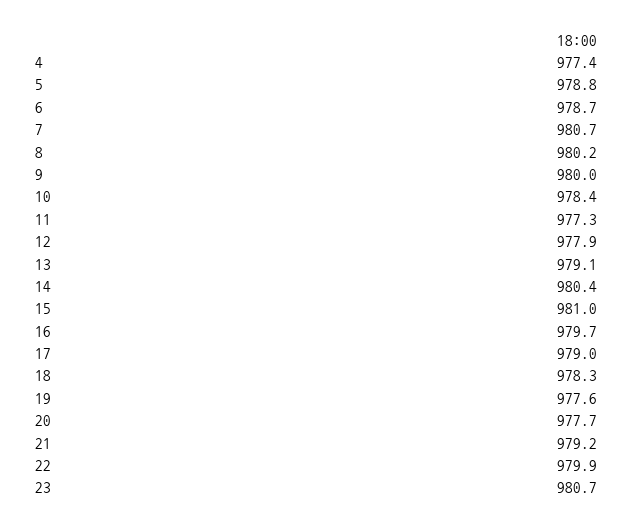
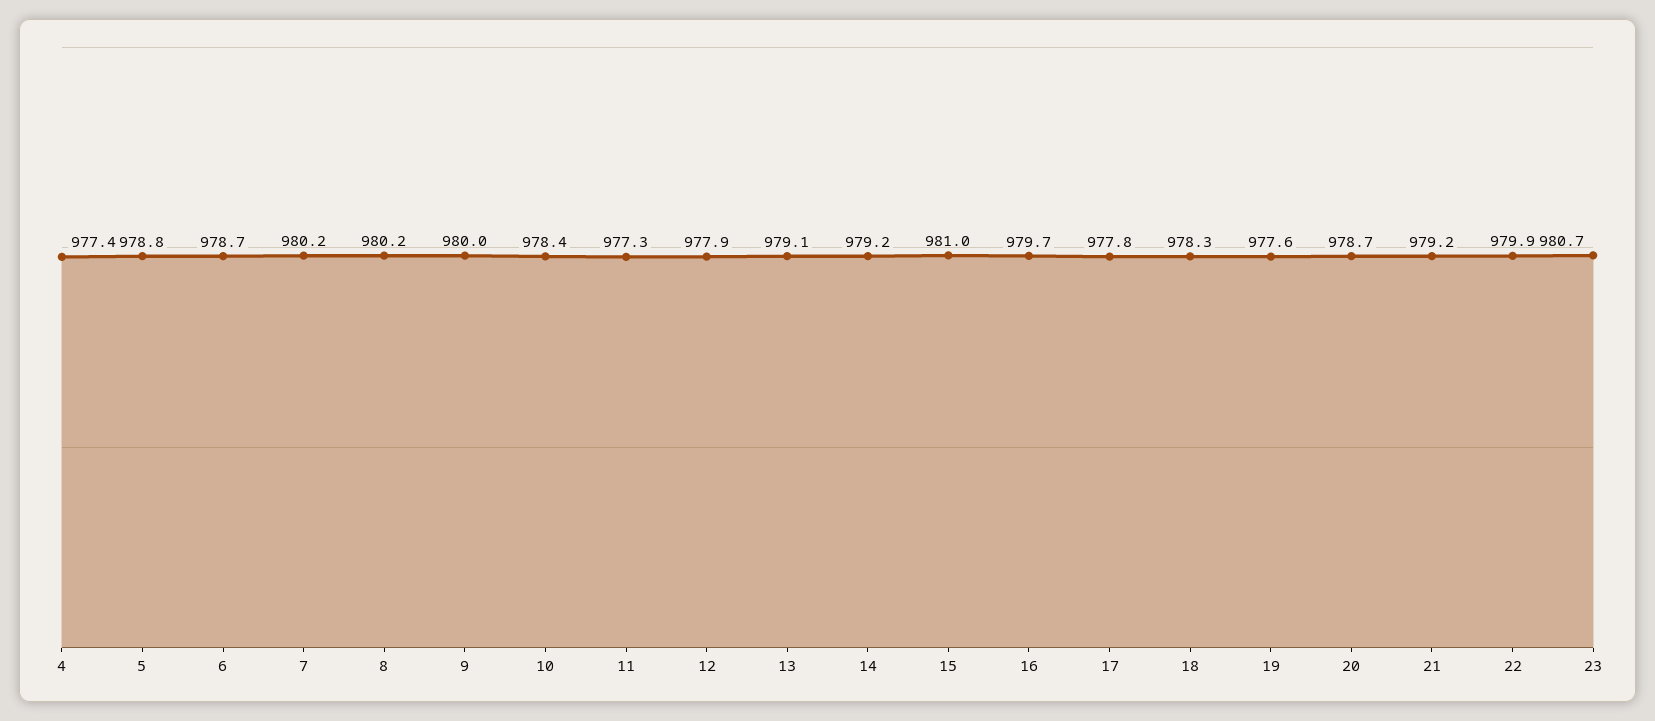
7: 980.7 -> 980.2
14: 980.4 -> 979.2
17: 979 -> 977.8
20: 977.7 -> 978.7

